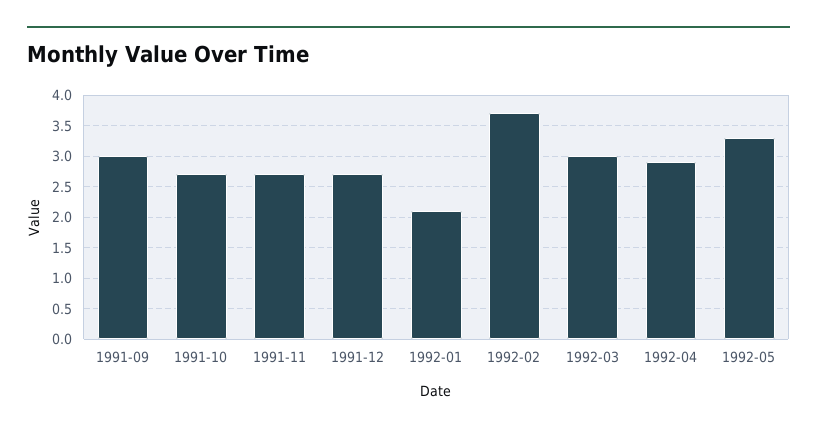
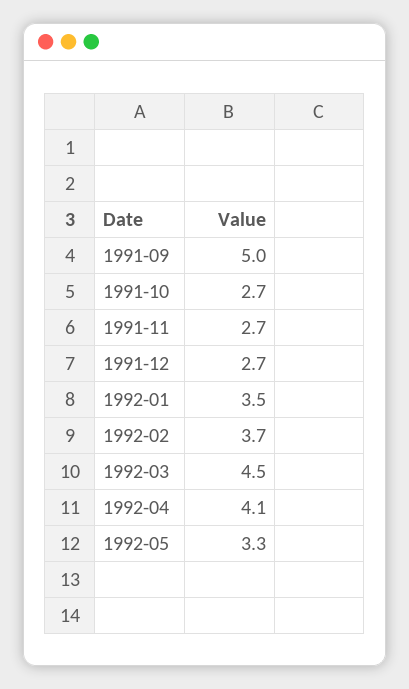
1991-09: 3 -> 5
1992-01: 2.1 -> 3.5
1992-03: 3 -> 4.5
1992-04: 2.9 -> 4.1

